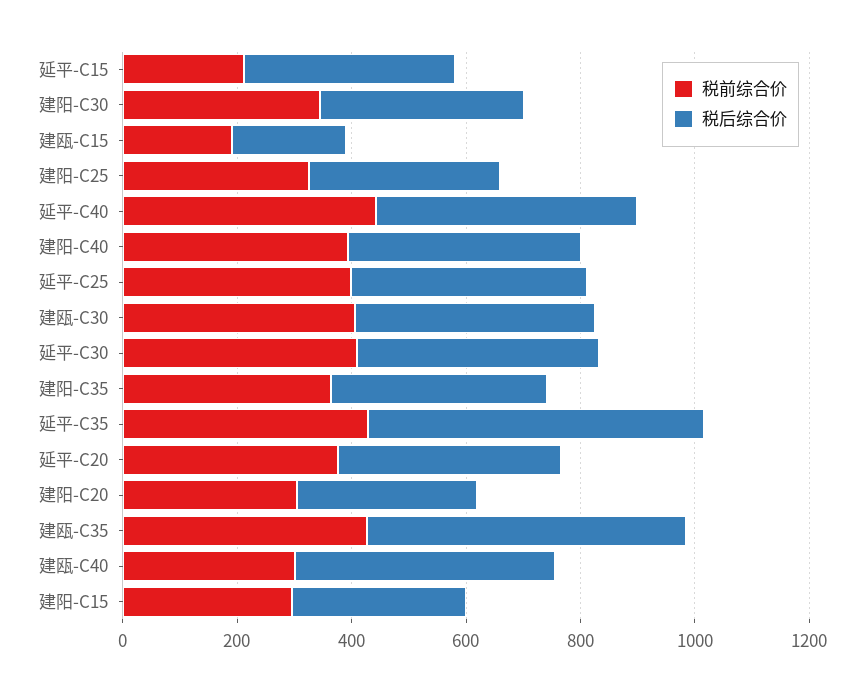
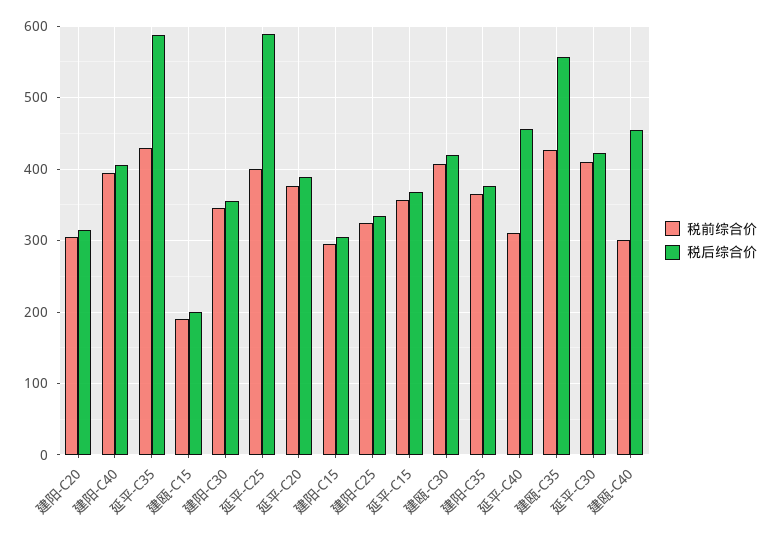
税前综合价, 延平-C15: 200 -> 360
税前综合价, 延平-C40: 450 -> 310
税后综合价, 延平-C25: 400 -> 590

